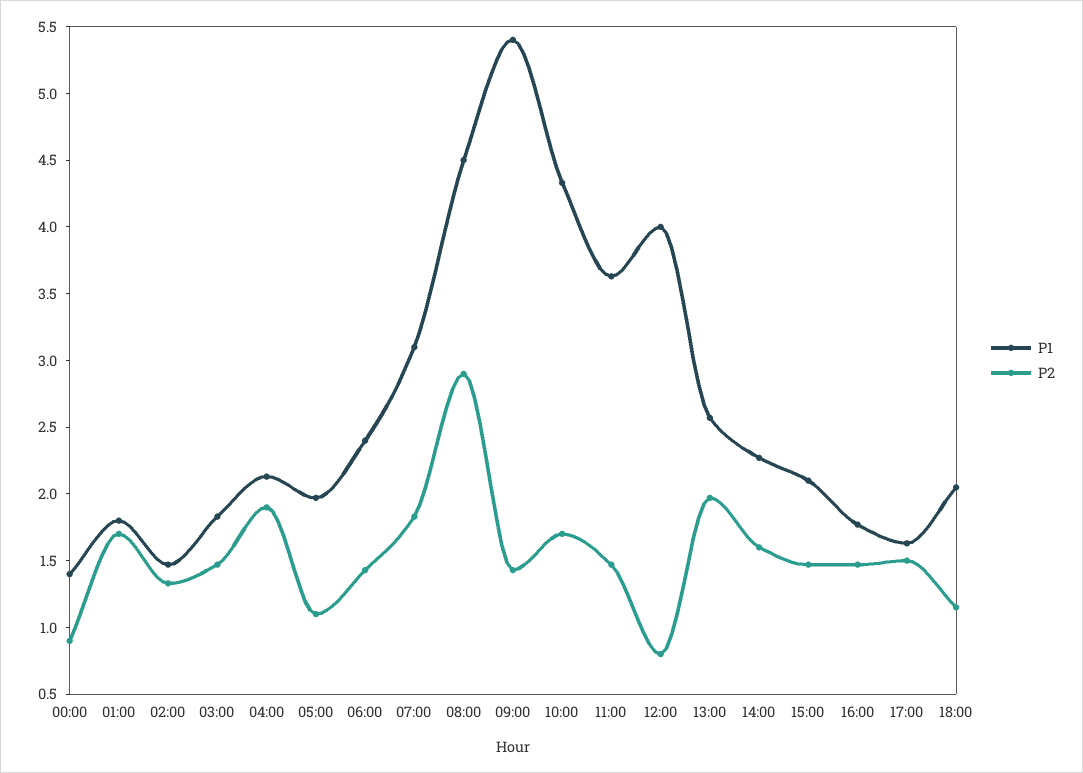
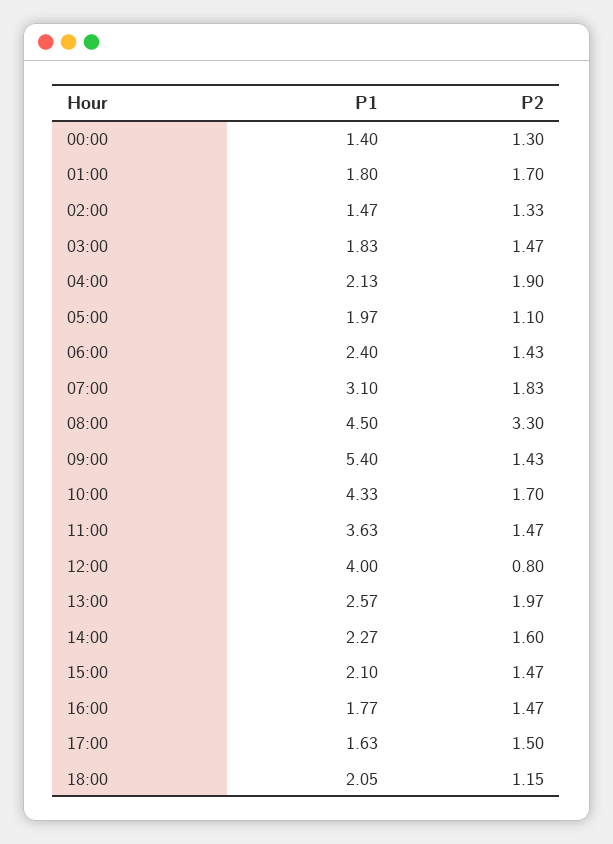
P2, 00:00: 0.9 -> 1.3
P2, 08:00: 2.9 -> 3.3

